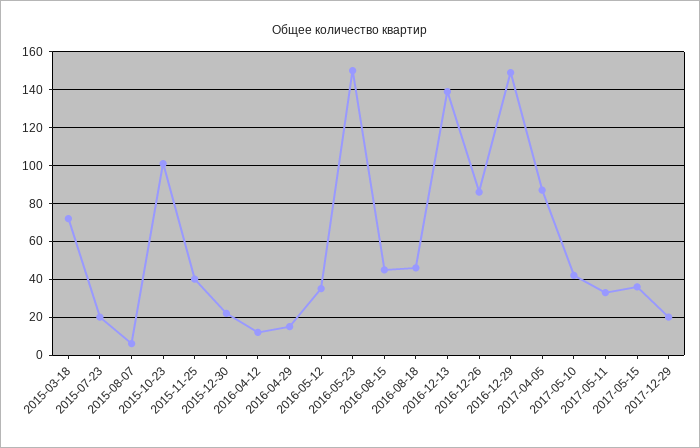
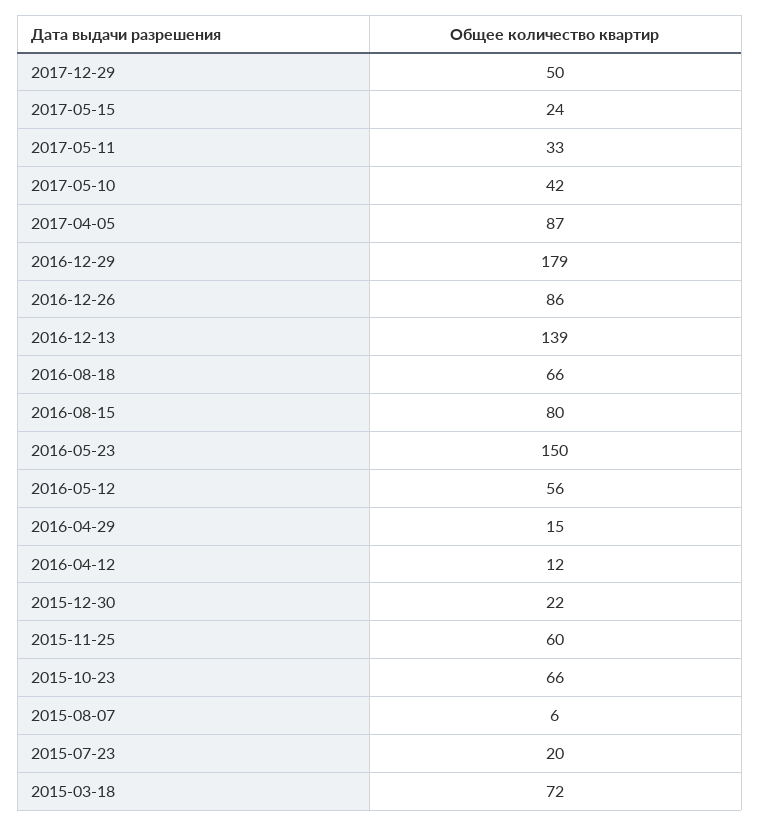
2015-10-23: 100 -> 66
2015-11-25: 40 -> 60
2016-05-12: 35 -> 56
2016-08-15: 45 -> 80
2016-08-18: 45 -> 66
2016-12-29: 150 -> 179
2017-05-15: 35 -> 24
2017-12-29: 20 -> 50

